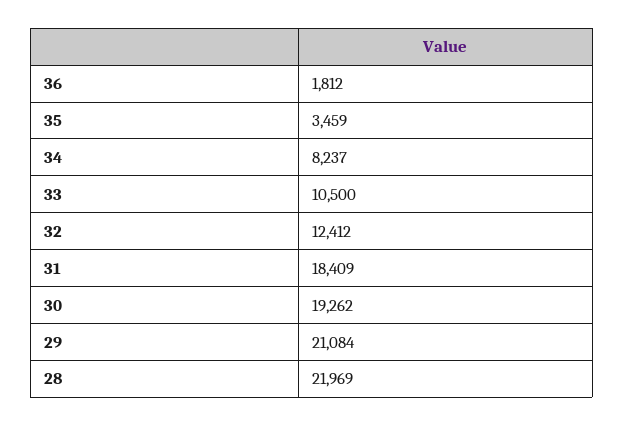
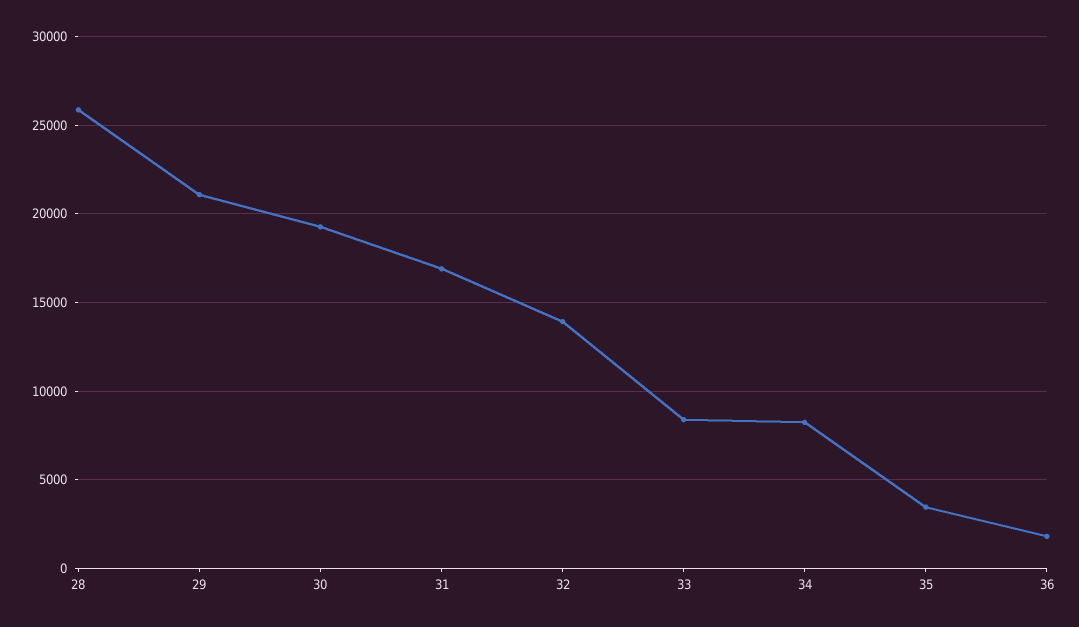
33: 10500 -> 8500
32: 12412 -> 14000
31: 18409 -> 17000
28: 21969 -> 26000

